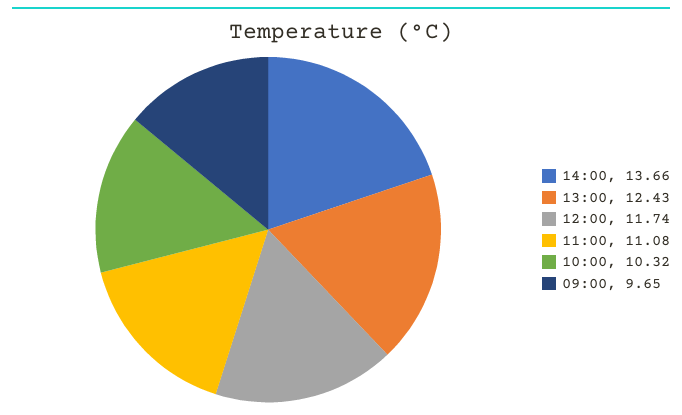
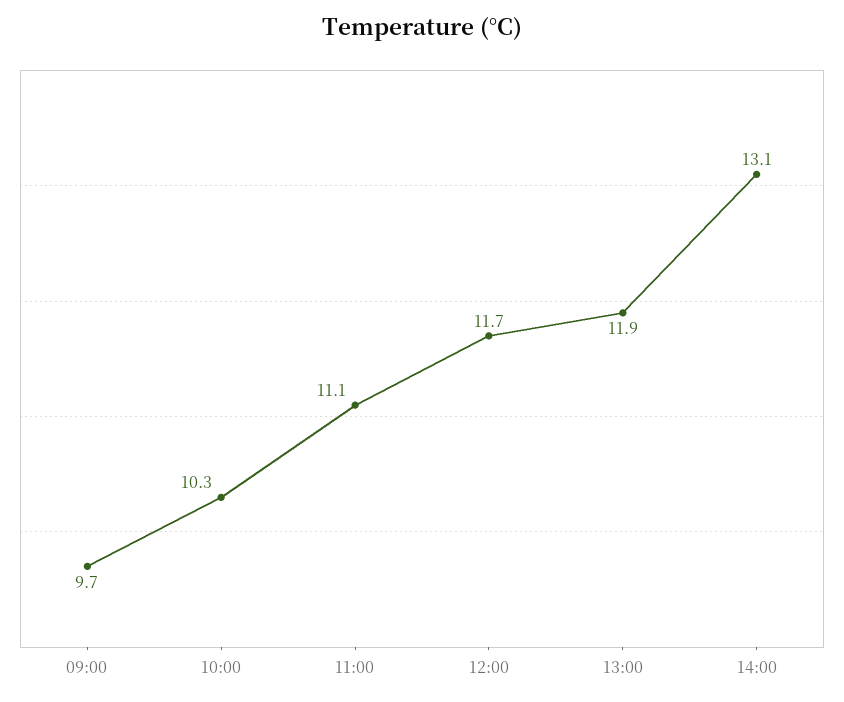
14:00: 13.66 -> 13.1
13:00: 12.43 -> 11.9

